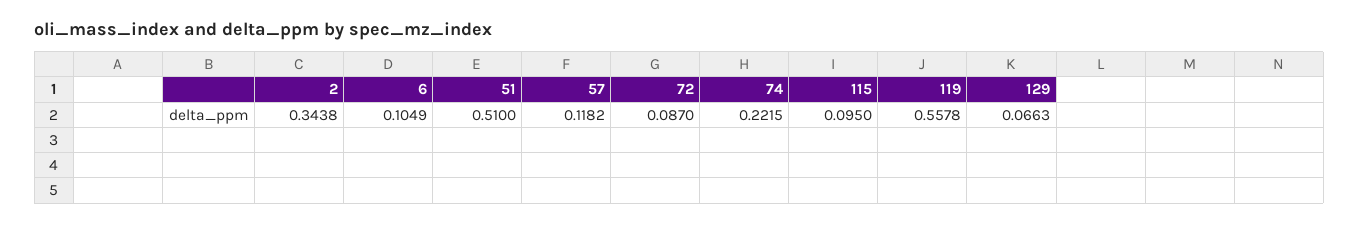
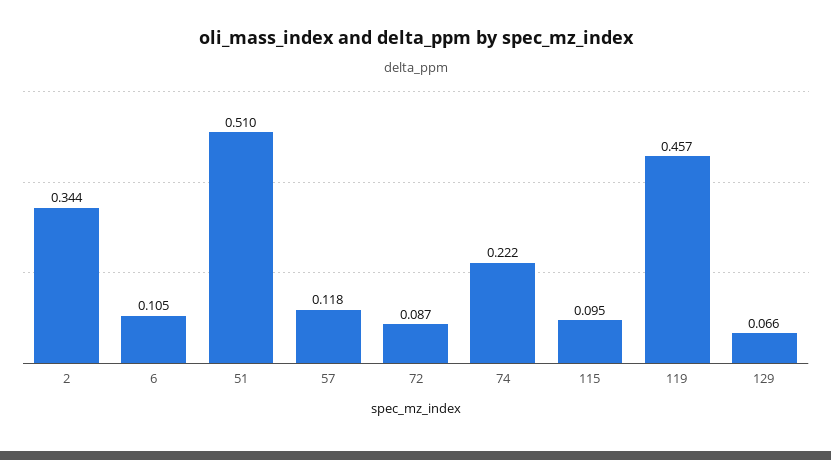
119: 0.5578 -> 0.457

